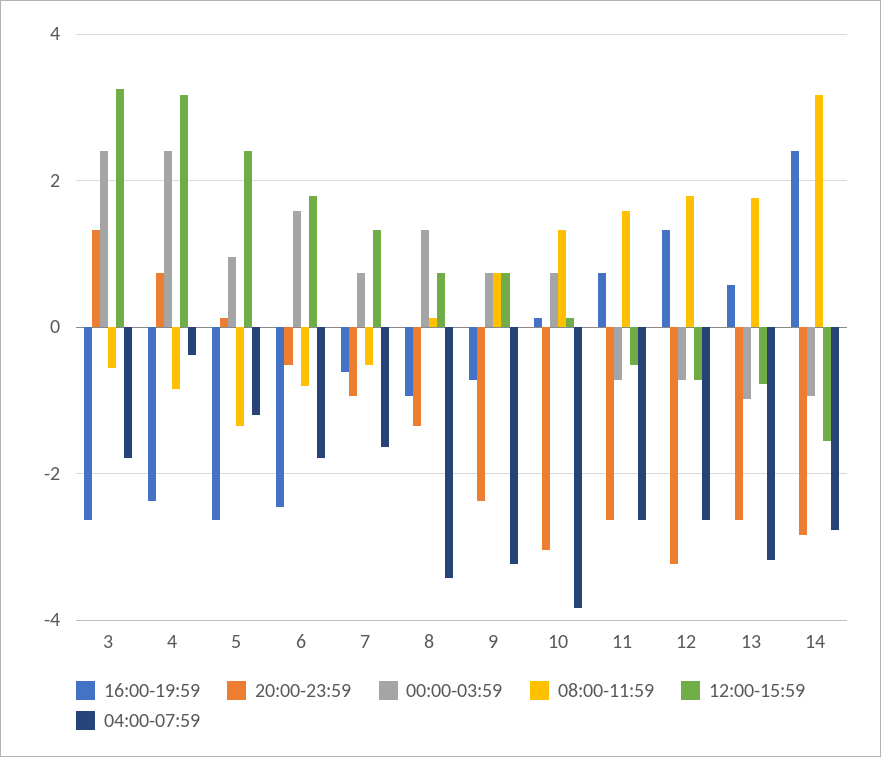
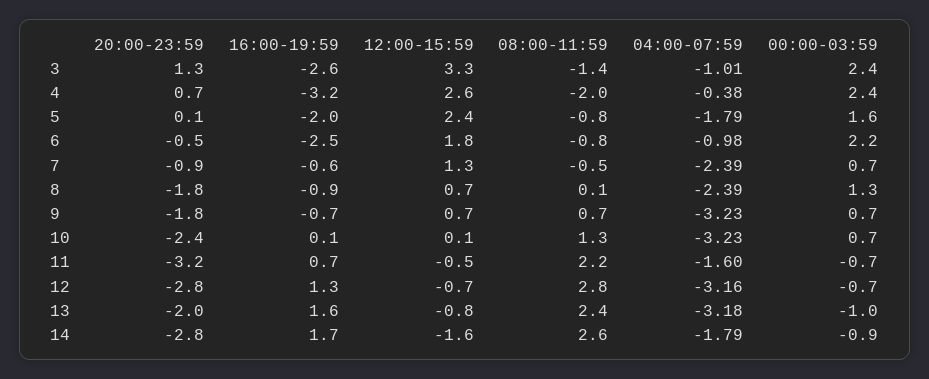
08:00-11:59, 3: -0.6 -> -1.4
04:00-07:59, 3: -1.8 -> -1.01
16:00-19:59, 4: -2.4 -> -3.2
08:00-11:59, 4: -0.8 -> -2
12:00-15:59, 4: 3.2 -> 2.6
16:00-19:59, 5: -2.6 -> -2
00:00-03:59, 5: 1 -> 1.6
08:00-11:59, 5: -1.4 -> -0.8
04:00-07:59, 5: -1.2 -> -1.79
00:00-03:59, 6: 1.6 -> 2.2
04:00-07:59, 6: -1.8 -> -0.98
04:00-07:59, 7: -1.6 -> -2.39
20:00-23:59, 8: -1.4 -> -1.8
04:00-07:59, 8: -3.4 -> -2.39
20:00-23:59, 9: -2.4 -> -1.8
20:00-23:59, 10: -3 -> -2.4
04:00-07:59, 10: -3.8 -> -3.23
20:00-23:59, 11: -2.6 -> -3.2
08:00-11:59, 11: 1.6 -> 2.2
04:00-07:59, 11: -2.6 -> -1.6
20:00-23:59, 12: -3.2 -> -2.8
08:00-11:59, 12: 1.8 -> 2.8
04:00-07:59, 12: -2.6 -> -3.16
16:00-19:59, 13: 0.6 -> 1.6
20:00-23:59, 13: -2.6 -> -2
08:00-11:59, 13: 1.8 -> 2.4
16:00-19:59, 14: 2.4 -> 1.7
08:00-11:59, 14: 3.2 -> 2.6
04:00-07:59, 14: -2.8 -> -1.79

